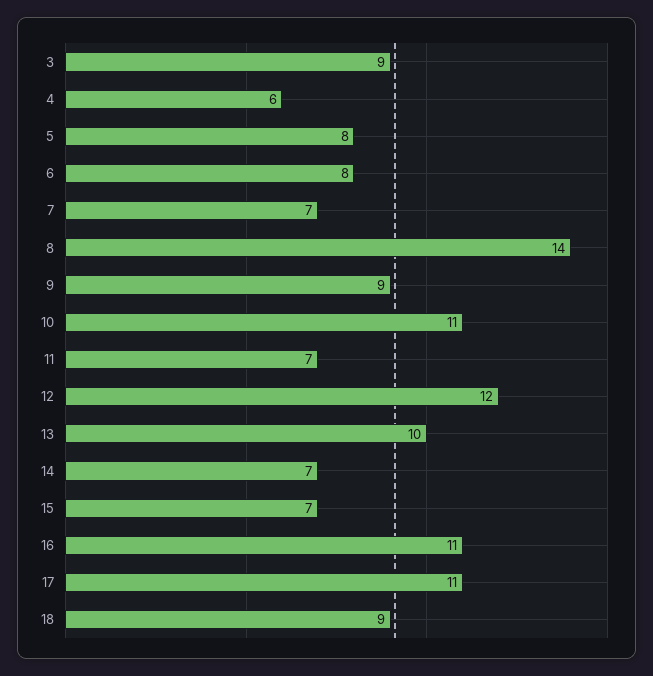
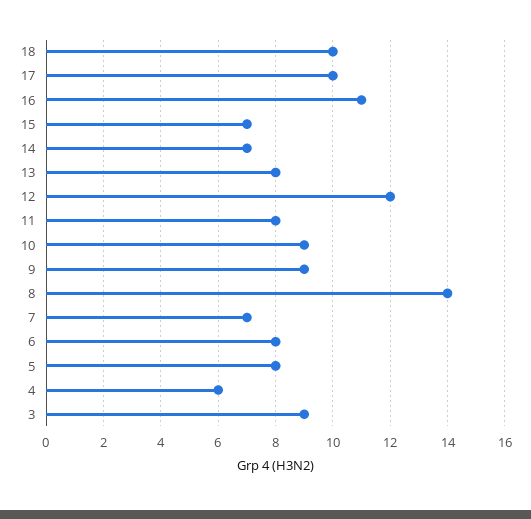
10: 11 -> 9
11: 7 -> 8
13: 10 -> 8
17: 11 -> 10
18: 9 -> 10

